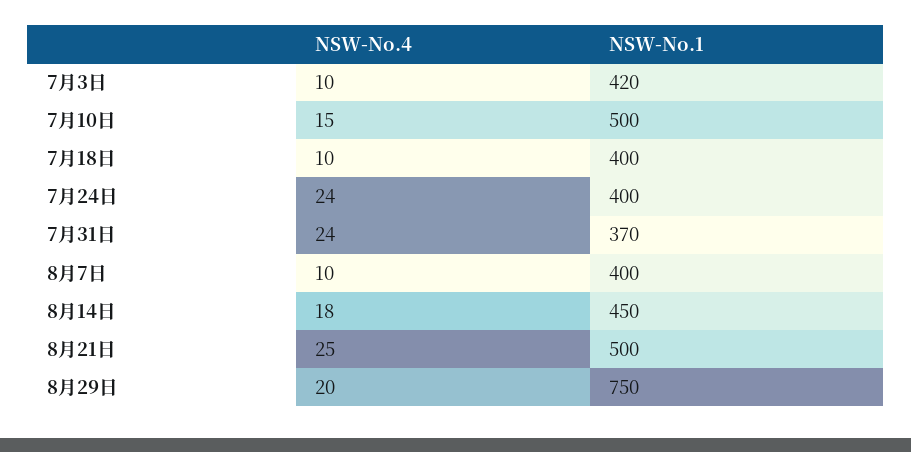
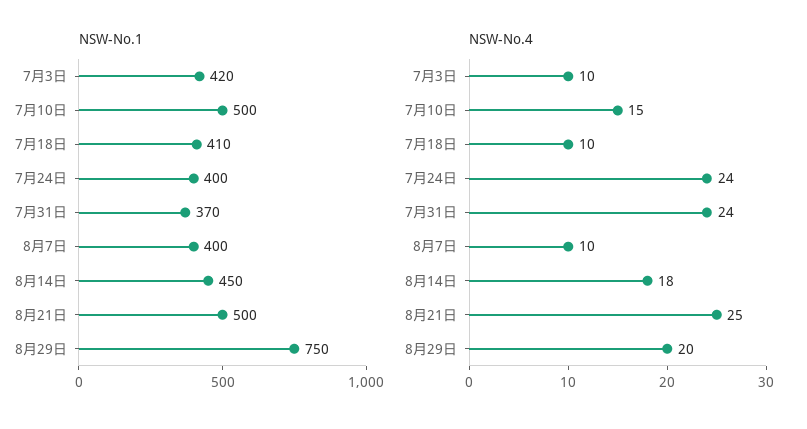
NSW-No.1, 7月18日: 400 -> 410

